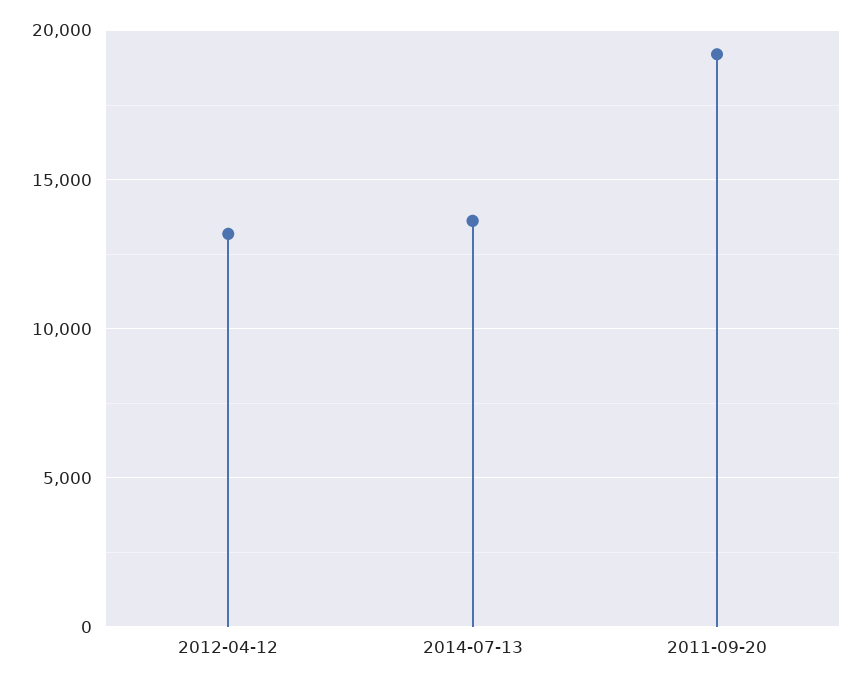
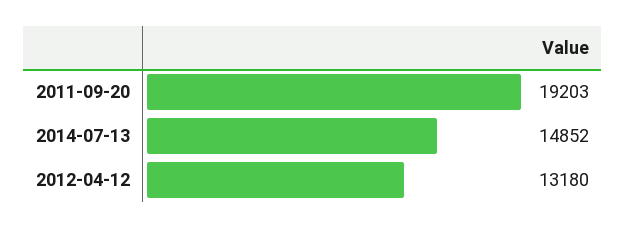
2014-07-13: 13500 -> 14852

